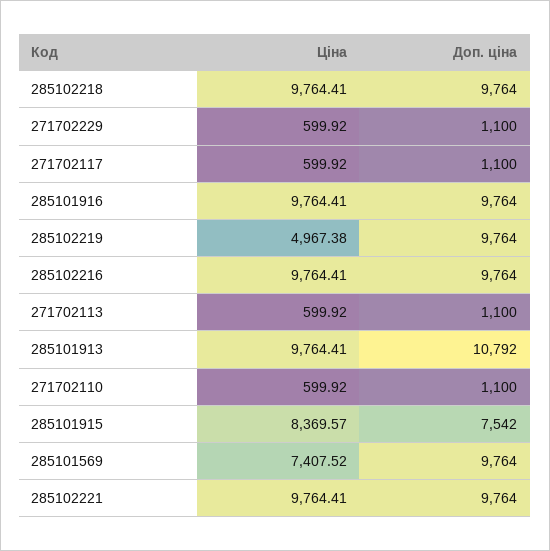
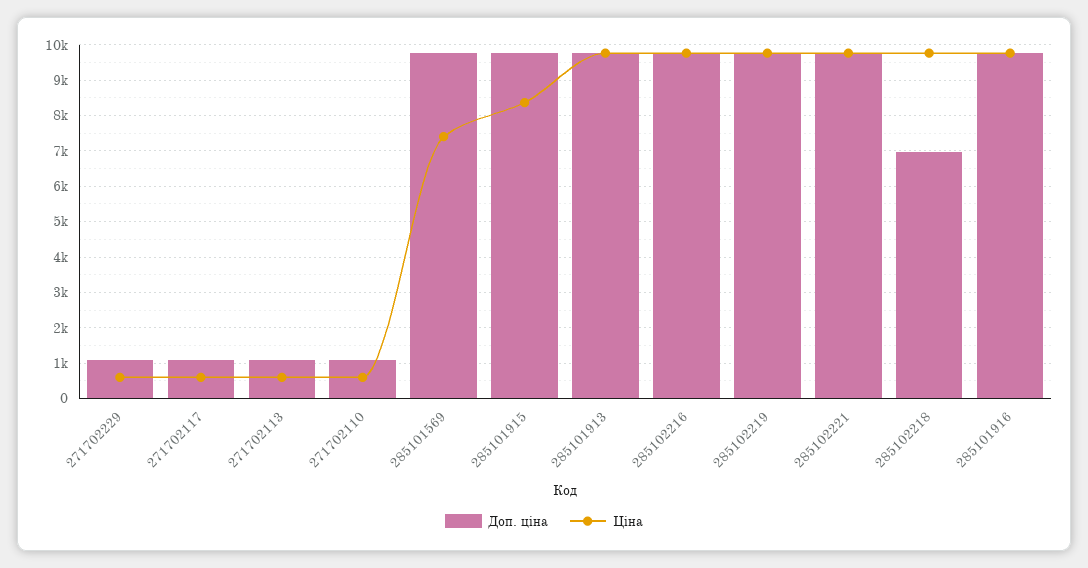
Доп. ціна, 285102218: 9764 -> 7000
Ціна, 285102219: 4967.38 -> 9800
Доп. ціна, 285101913: 10792 -> 9800
Доп. ціна, 285101915: 7542 -> 9800

